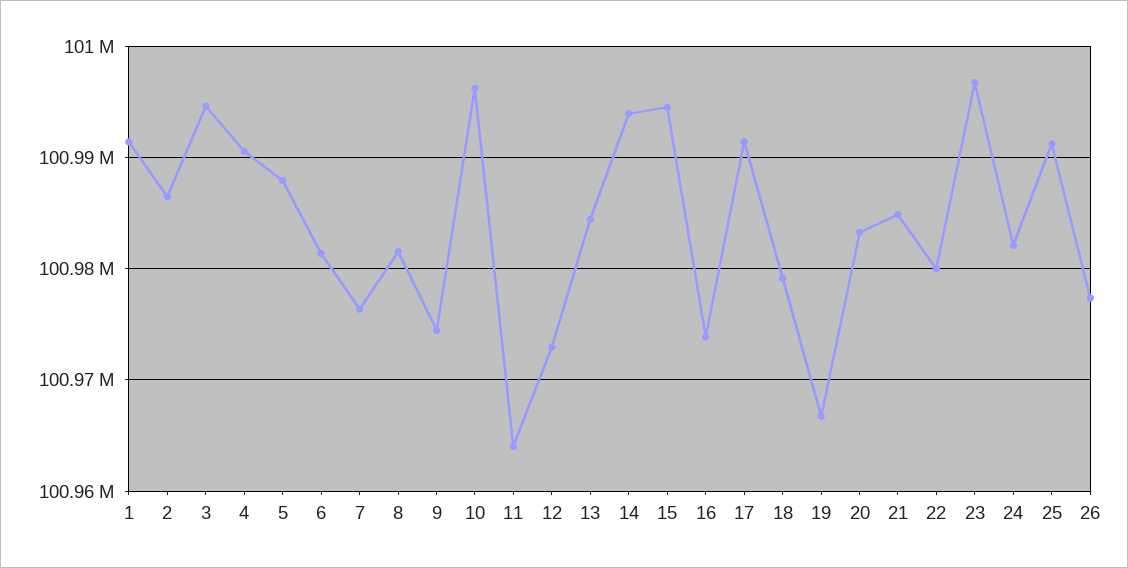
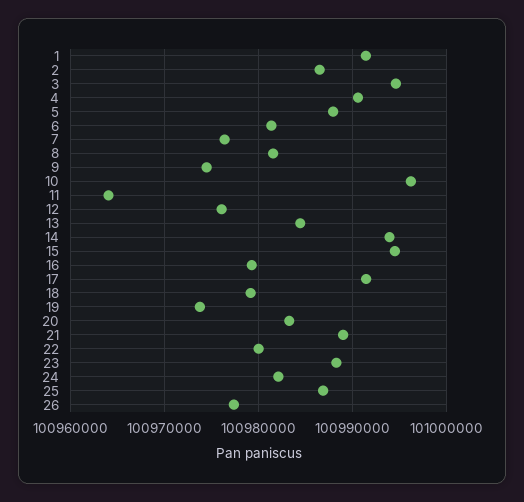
12: 100973000 -> 100976000
16: 100974000 -> 100979000
19: 100967000 -> 100974000
21: 100985000 -> 100989000
23: 100997000 -> 100988000
25: 100991000 -> 100987000

